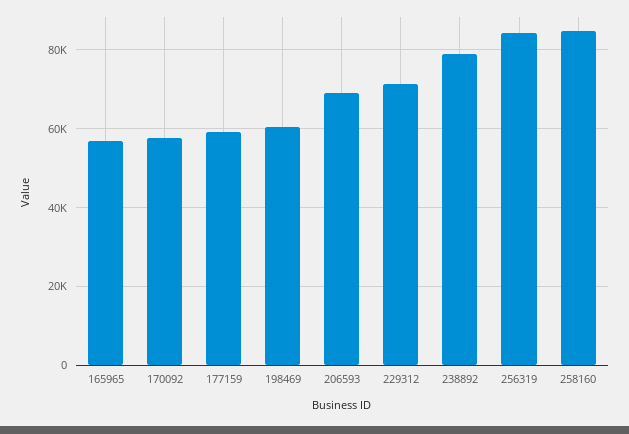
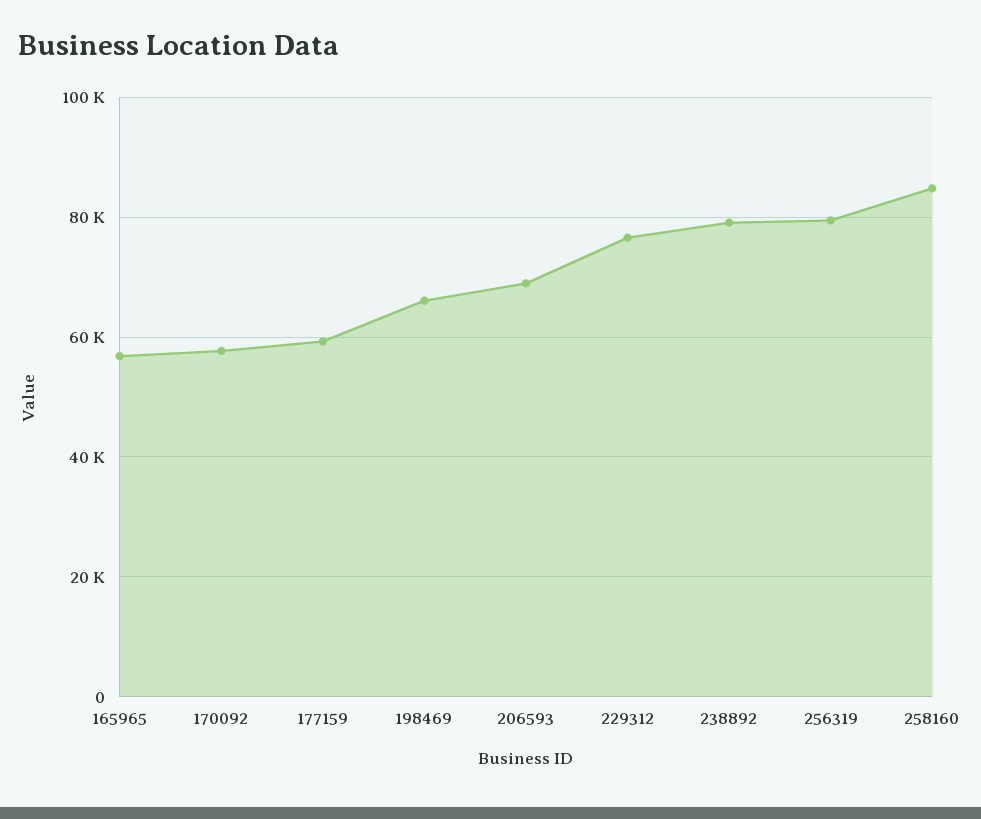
198469: 60000 -> 66000
229312: 72000 -> 76000
256319: 84000 -> 80000

